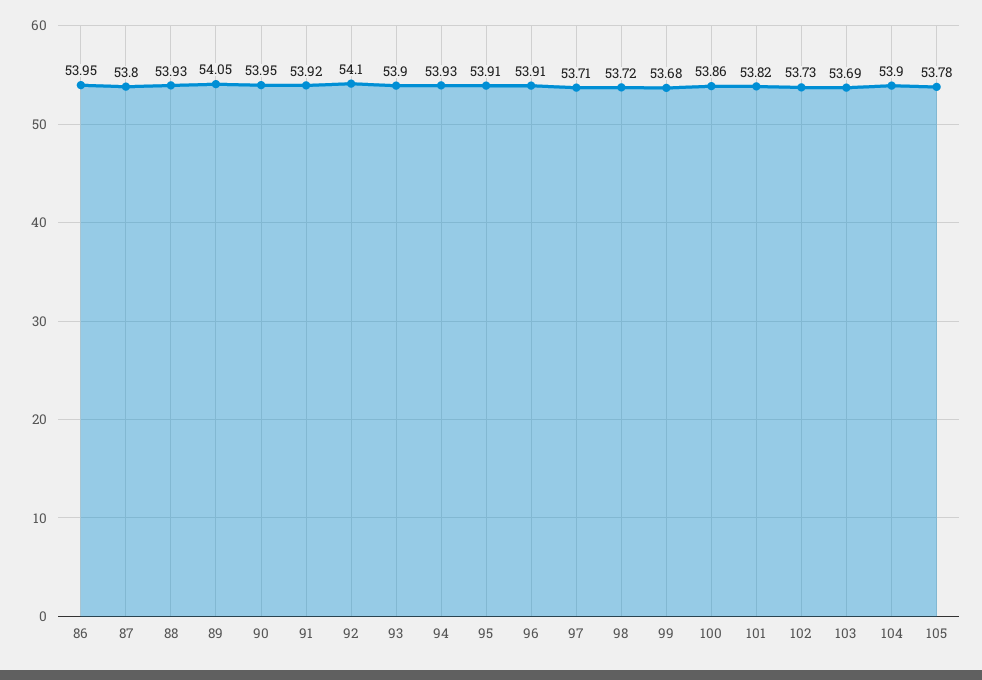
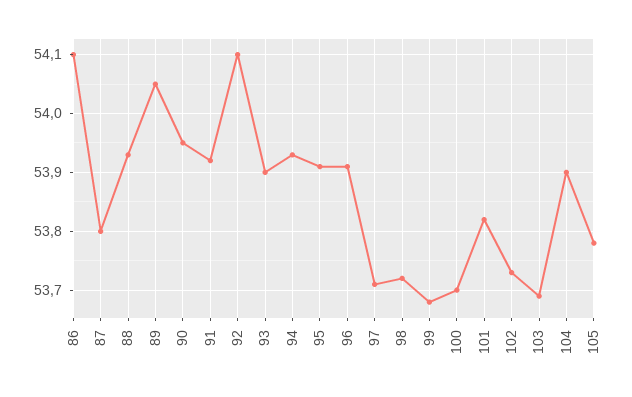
86: 53.95 -> 54.1
100: 53.86 -> 53.7

